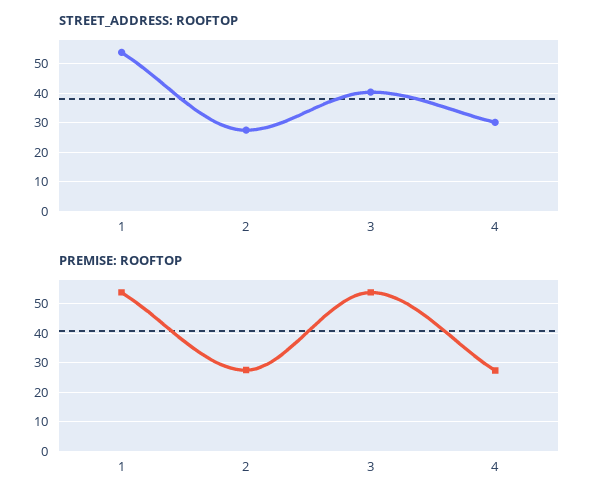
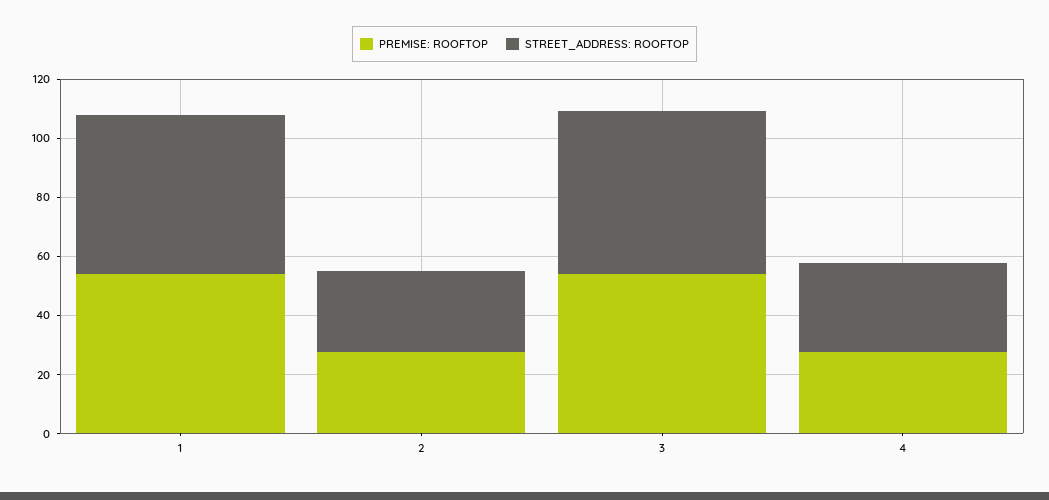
STREET_ADDRESS: ROOFTOP, 3: 40 -> 55

